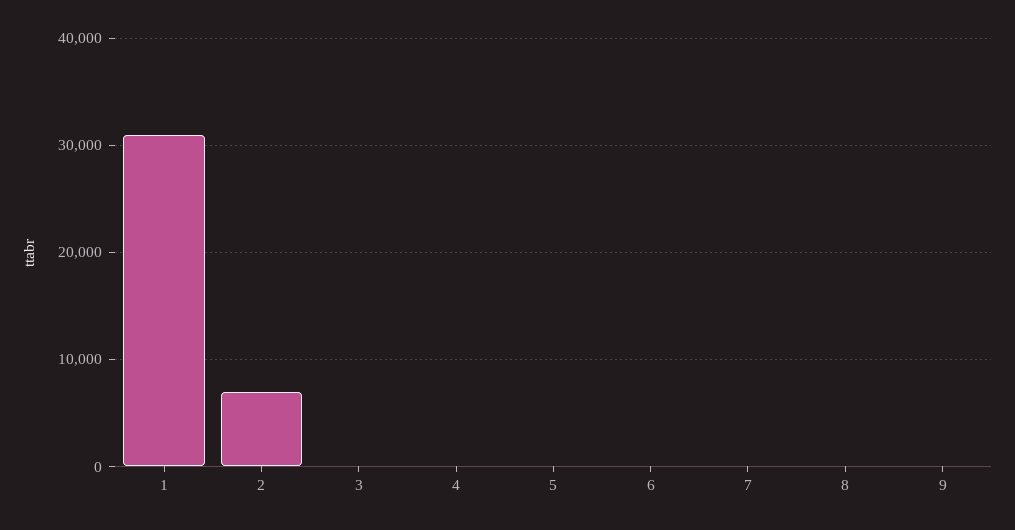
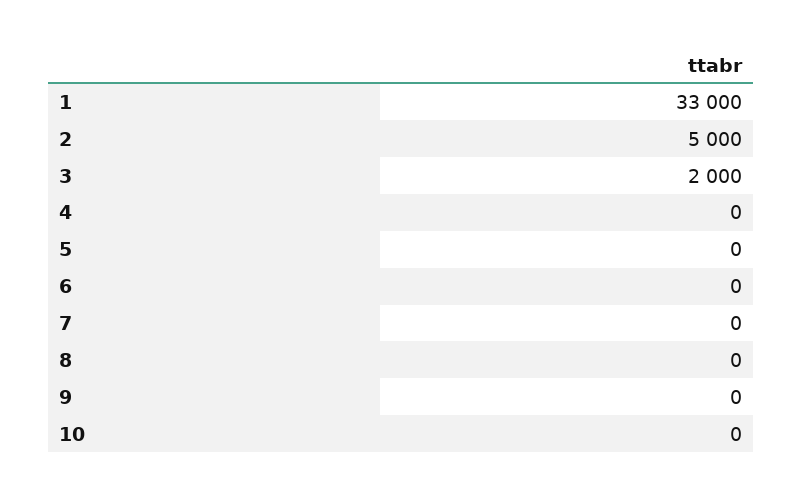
1: 31000 -> 33000
2: 7000 -> 5000
3: 0 -> 2000
10: none -> 0

